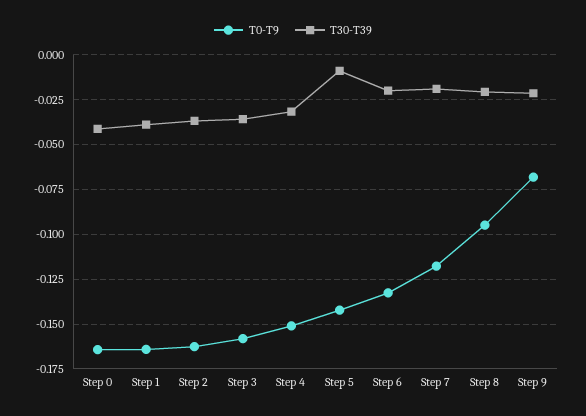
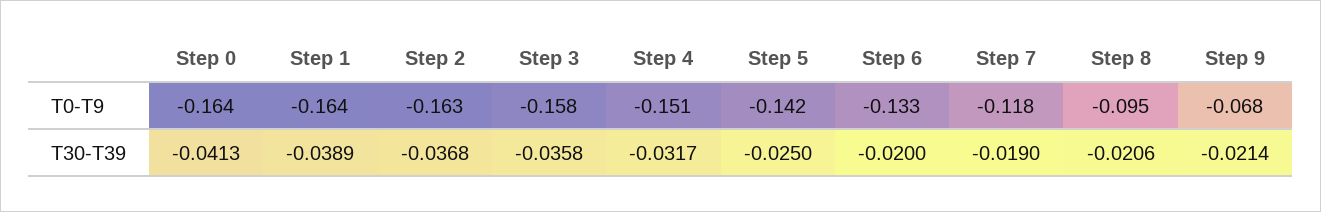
T30-T39, Step 5: -0.01 -> -0.025

